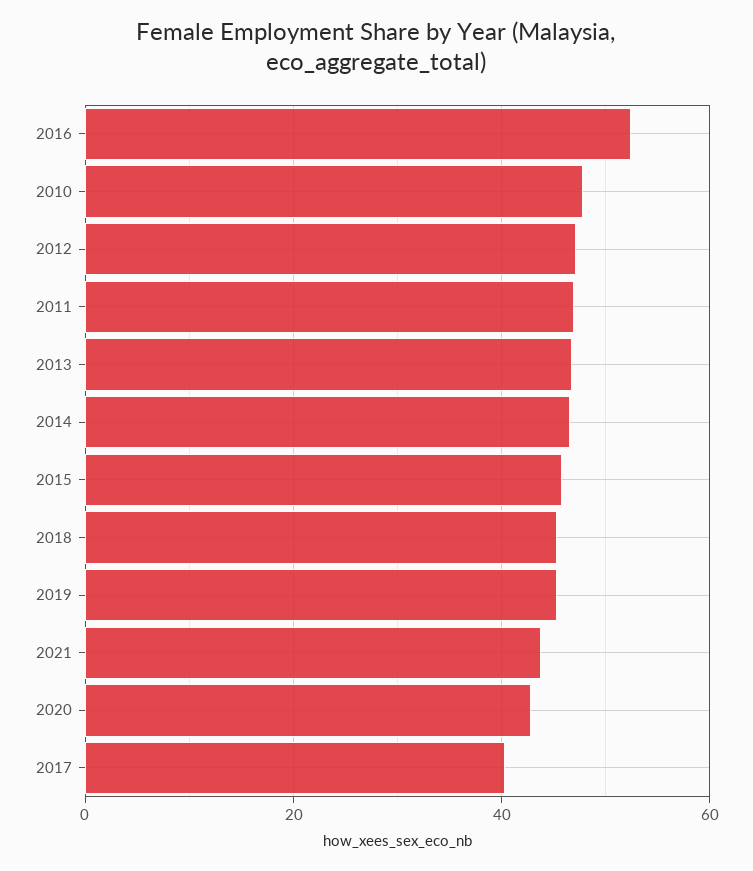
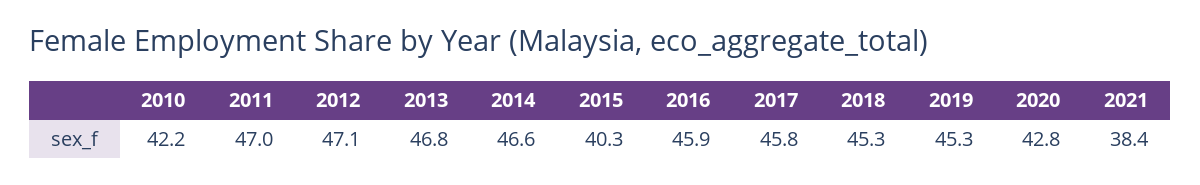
2016: 52 -> 45.9
2010: 48 -> 42.2
2015: 46 -> 40.3
2021: 44 -> 38.4
2017: 40 -> 45.8

